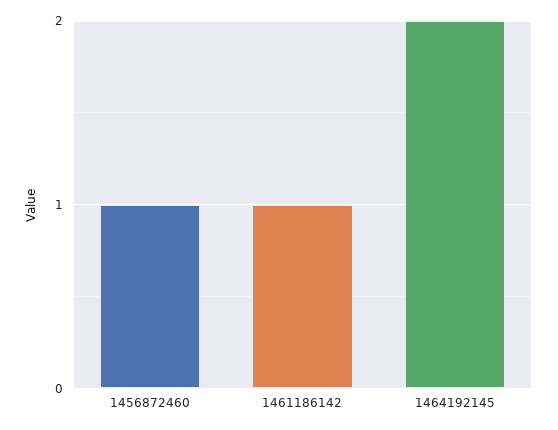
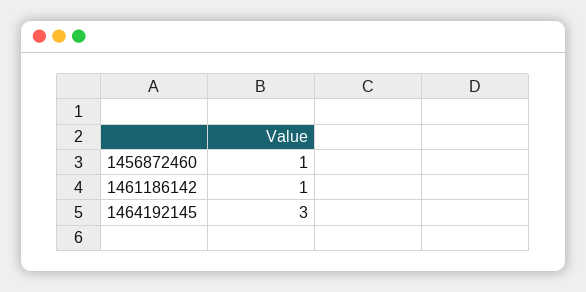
1464192145: 2 -> 3

